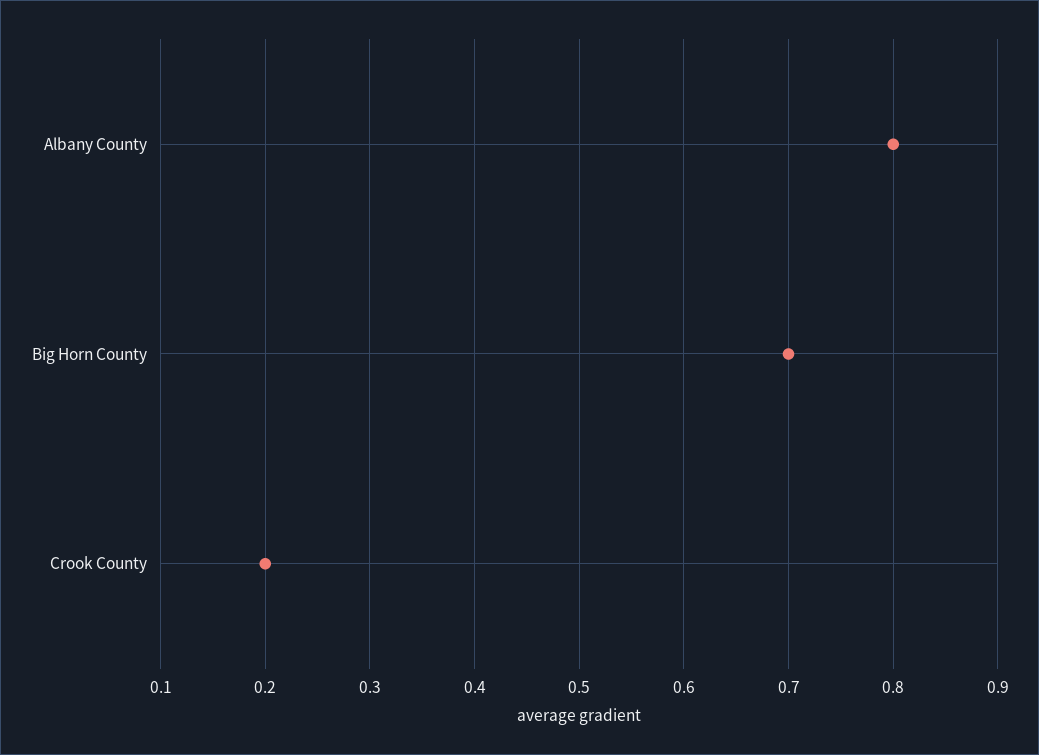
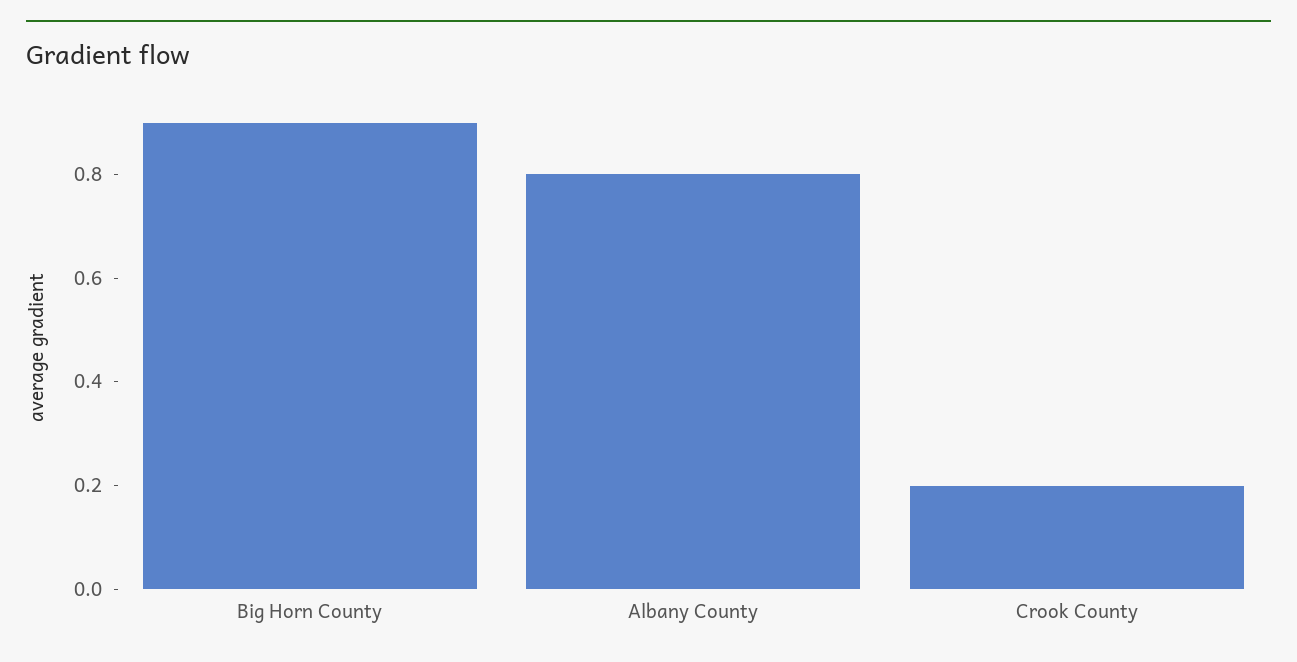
Big Horn County: 0.7 -> 0.9

